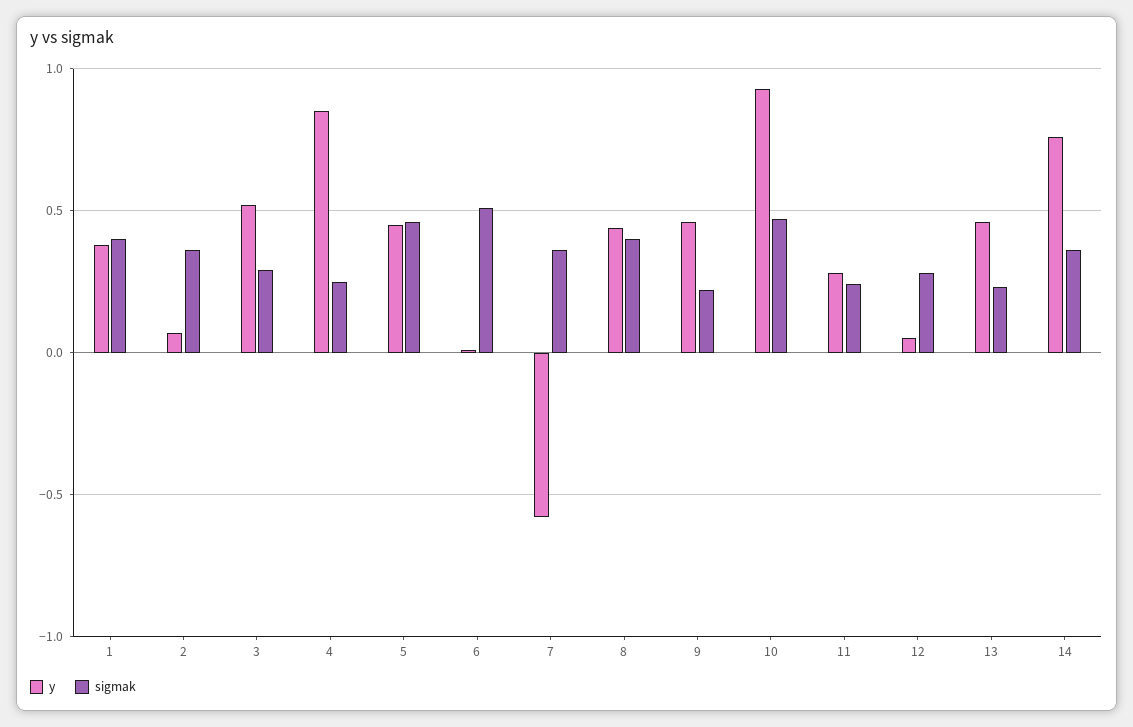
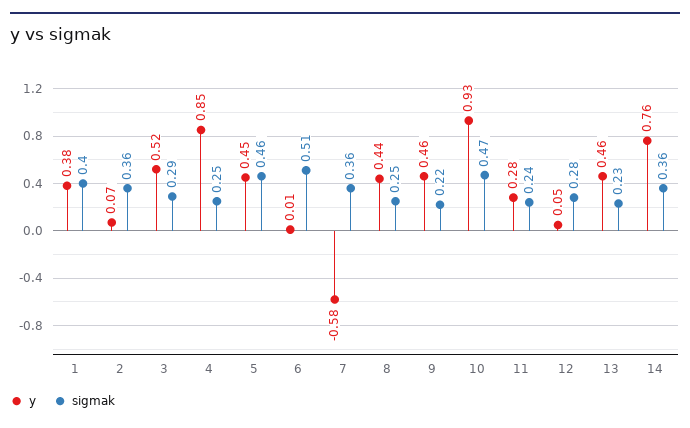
sigmak, 8: 0.4 -> 0.25

